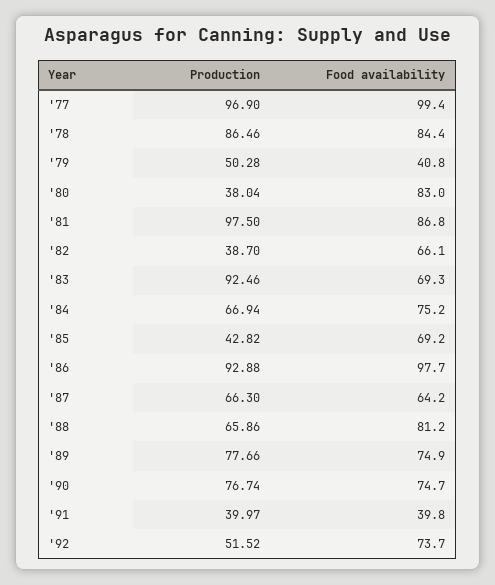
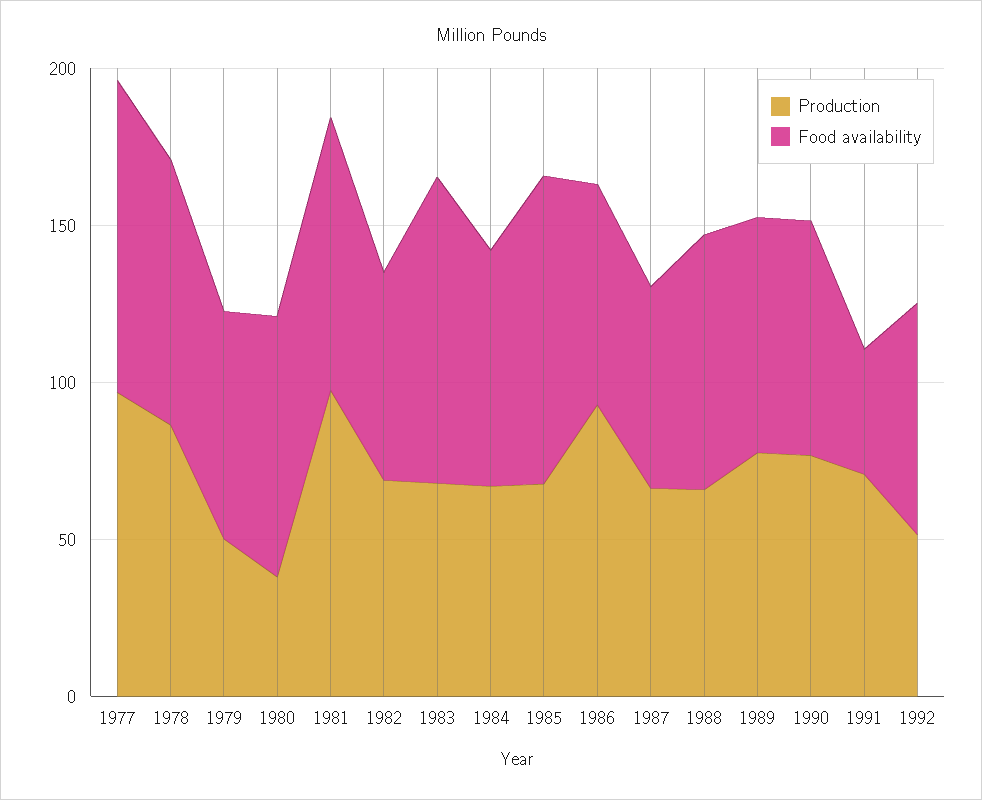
Food availability, '79: 40.8 -> 70
Production, '82: 38.7 -> 70
Production, '83: 92.46 -> 70
Food availability, '83: 69.3 -> 100
Production, '85: 42.82 -> 70
Food availability, '85: 69.2 -> 100
Food availability, '86: 97.7 -> 70
Production, '91: 39.97 -> 70

